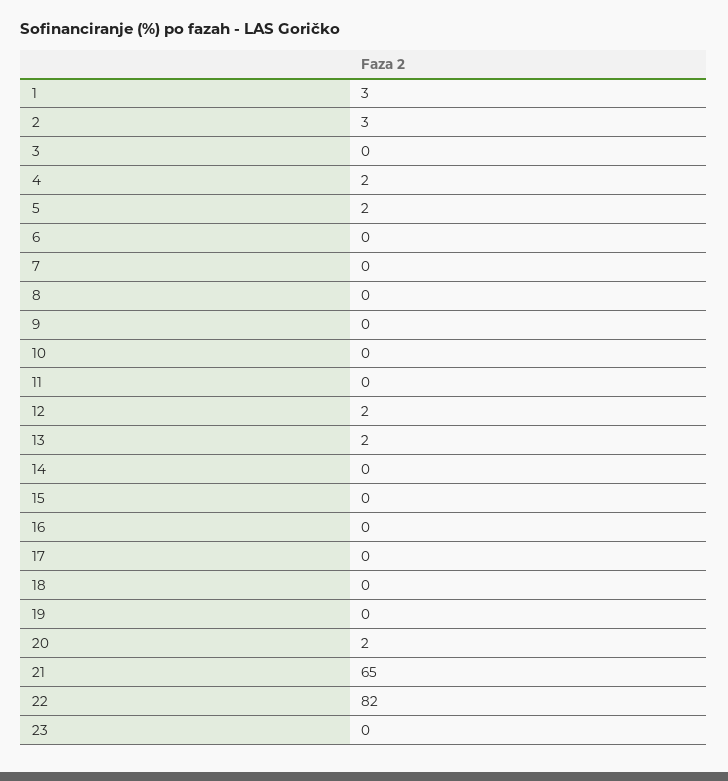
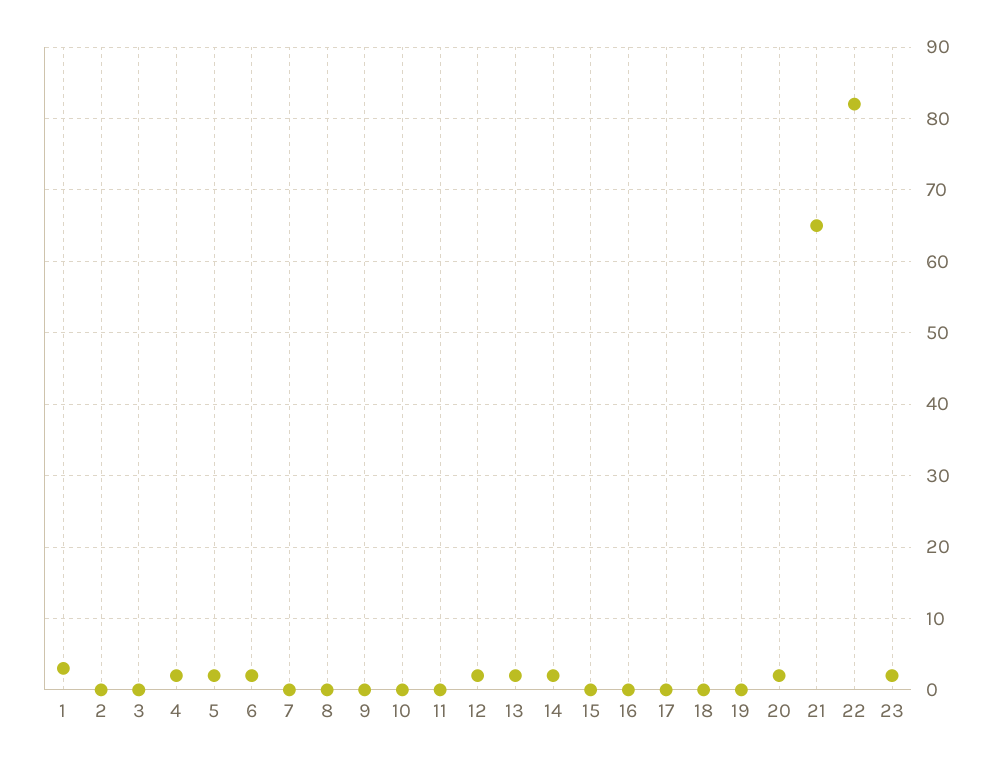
2: 3 -> 0
6: 0 -> 2
14: 0 -> 2
23: 0 -> 2

